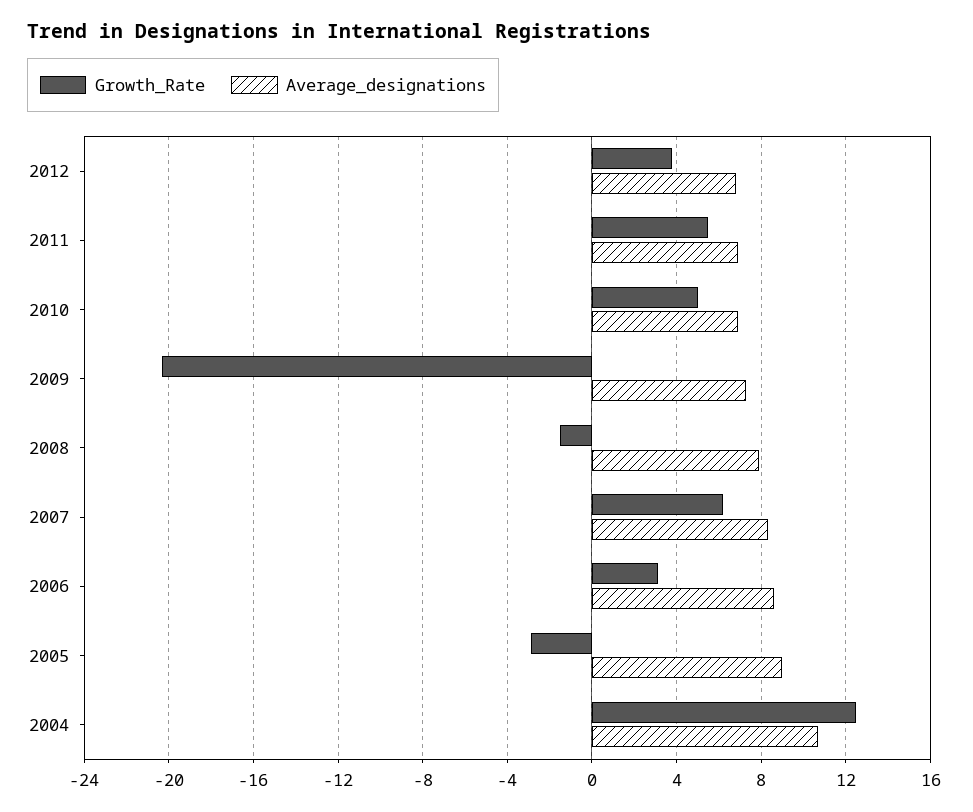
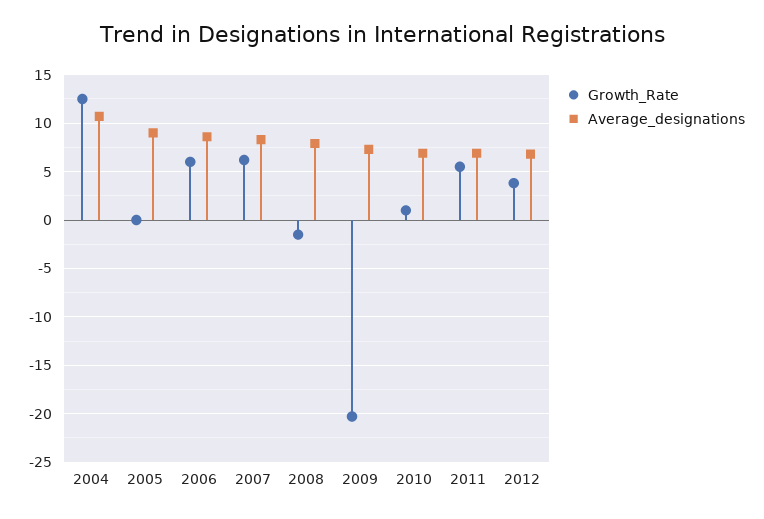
Growth_Rate, 2010: 5 -> 1
Growth_Rate, 2006: 3 -> 6
Growth_Rate, 2005: -3 -> 0

